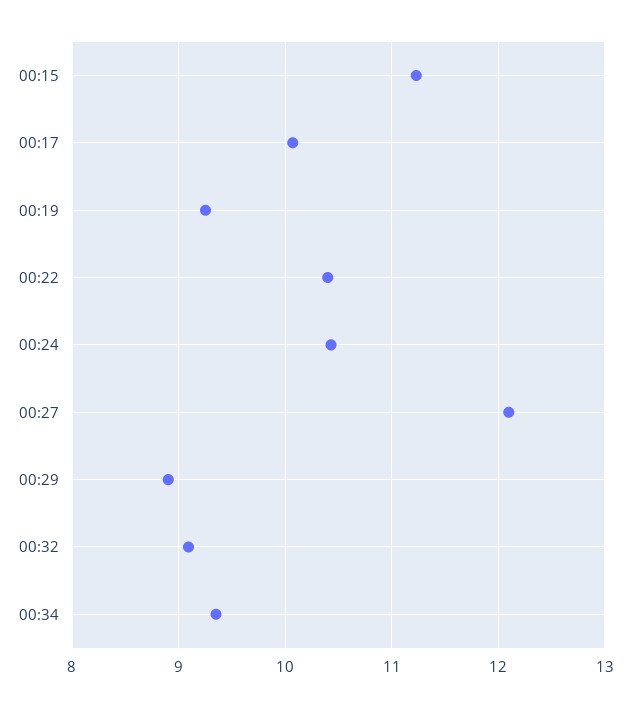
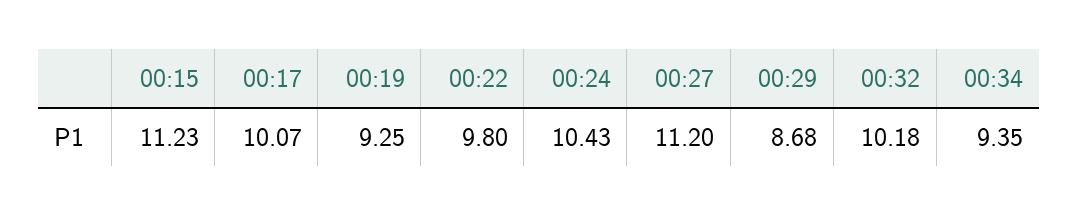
00:22: 10.4 -> 9.8
00:27: 12.1 -> 11.2
00:29: 8.9 -> 8.68
00:32: 9.1 -> 10.18

